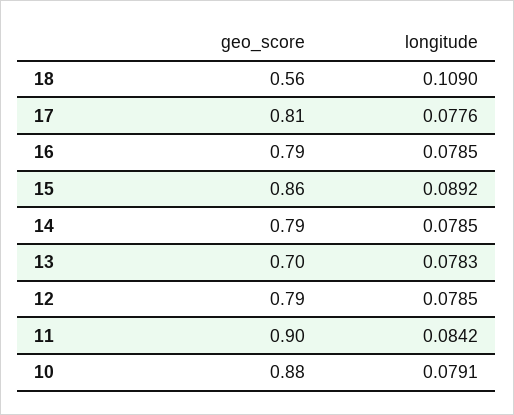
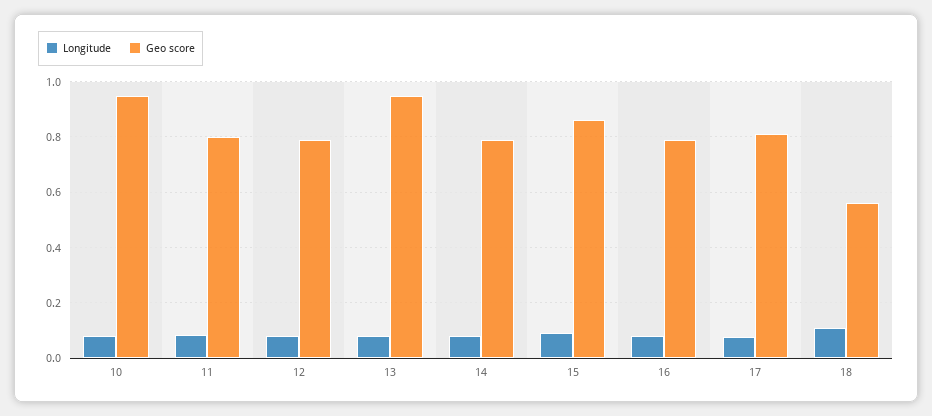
geo_score, 13: 0.7 -> 0.95
geo_score, 11: 0.9 -> 0.8
geo_score, 10: 0.88 -> 0.95

